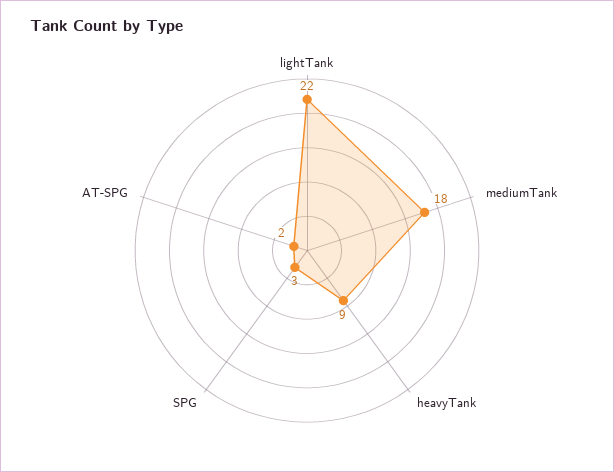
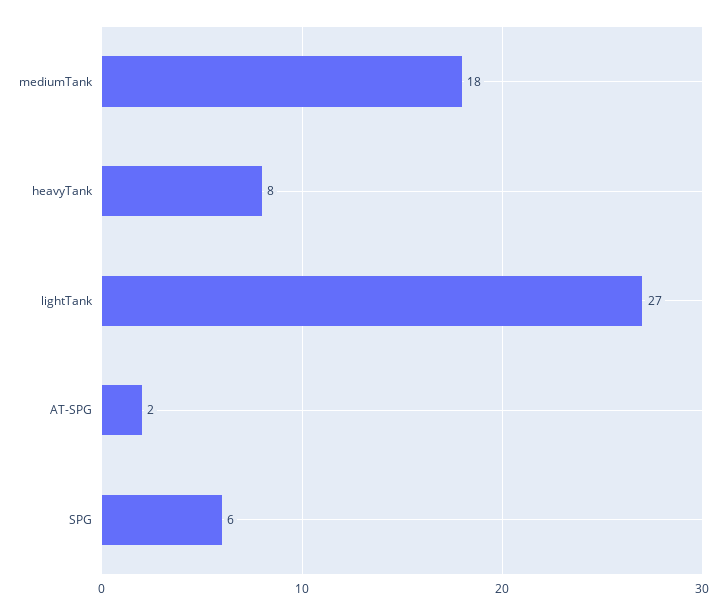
lightTank: 22 -> 27
heavyTank: 9 -> 8
SPG: 3 -> 6

